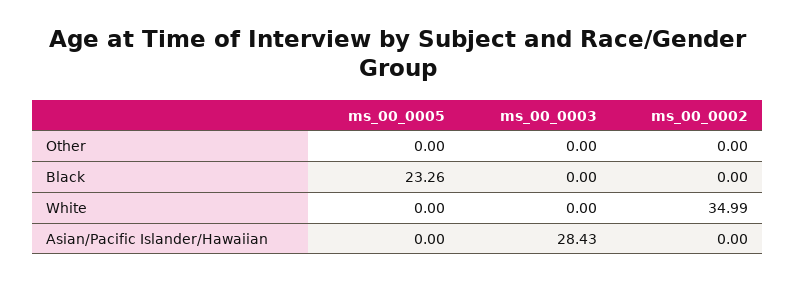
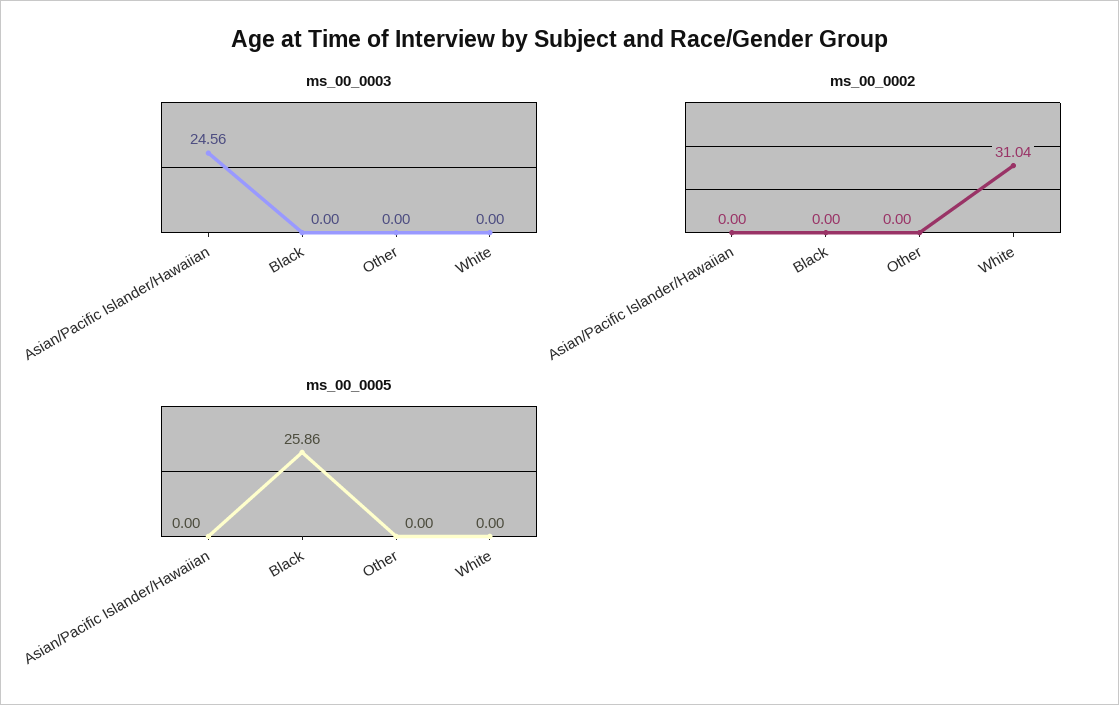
ms_00_0005, Black: 23.26 -> 25.86
ms_00_0002, White: 34.99 -> 31.04
ms_00_0003, Asian/Pacific Islander/Hawaiian: 28.43 -> 24.56

